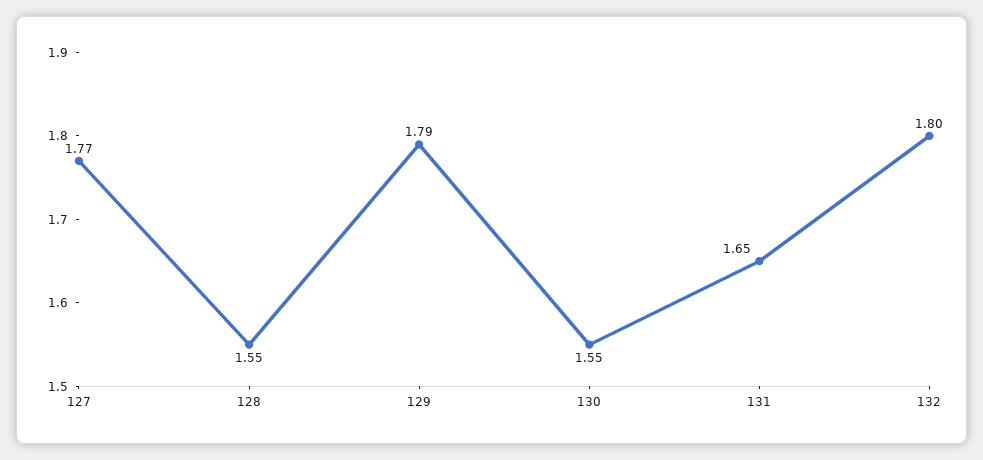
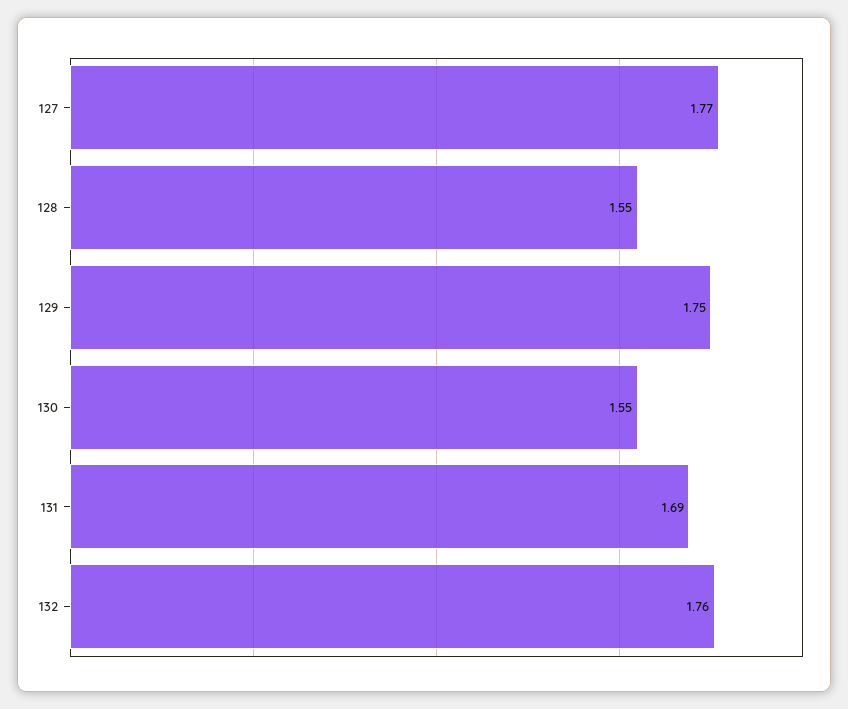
129: 1.79 -> 1.75
131: 1.65 -> 1.69
132: 1.8 -> 1.76

